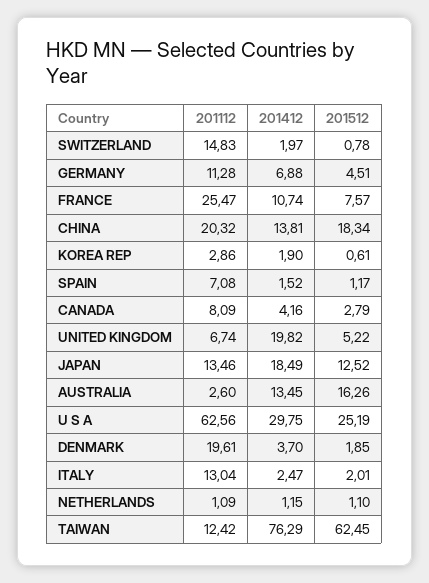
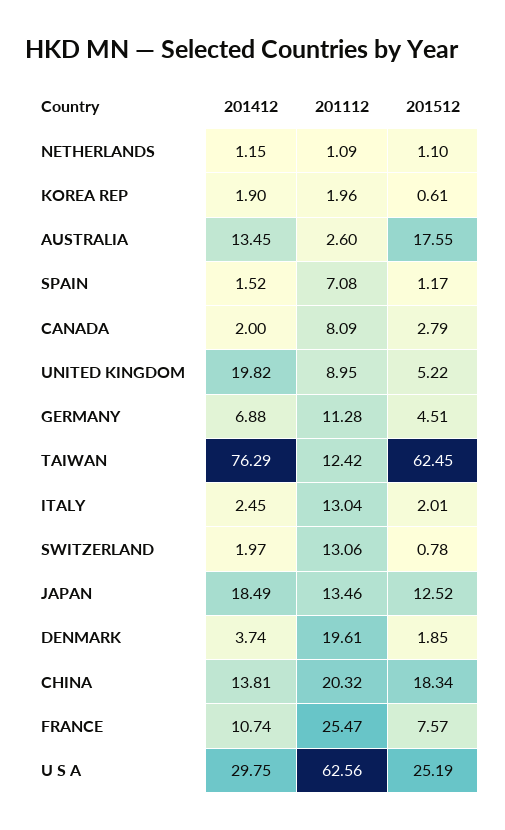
201112, SWITZERLAND: 14.83 -> 13.06
201112, KOREA REP: 2.86 -> 1.96
201412, CANADA: 4.16 -> 2
201112, UNITED KINGDOM: 6.74 -> 8.95
201512, AUSTRALIA: 16.26 -> 17.55
201412, DENMARK: 3.7 -> 3.74
201412, ITALY: 2.47 -> 2.45

